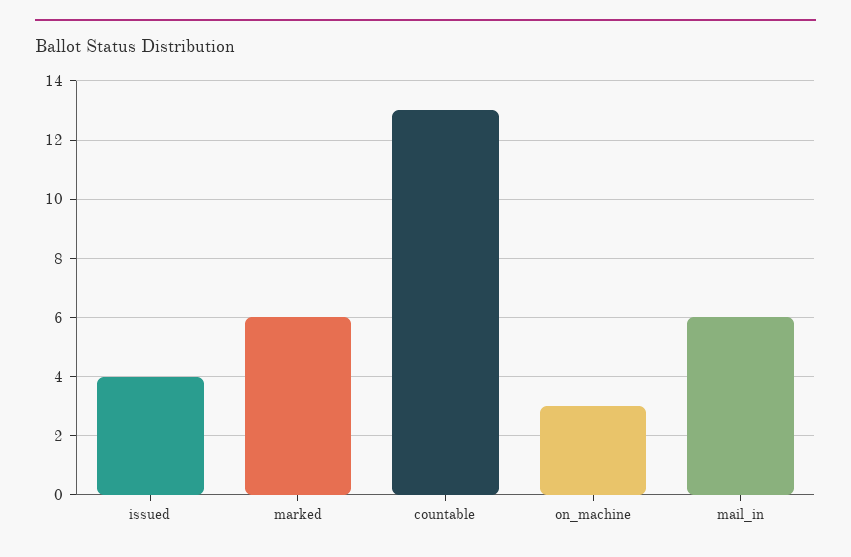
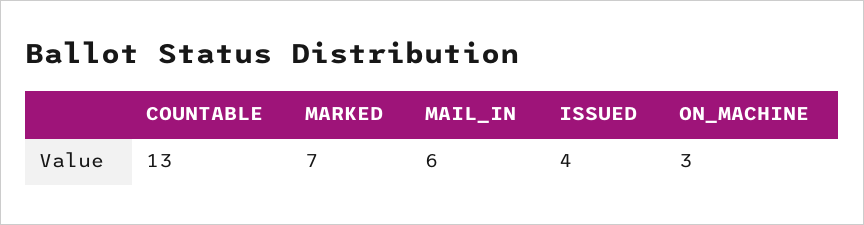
marked: 6 -> 7

